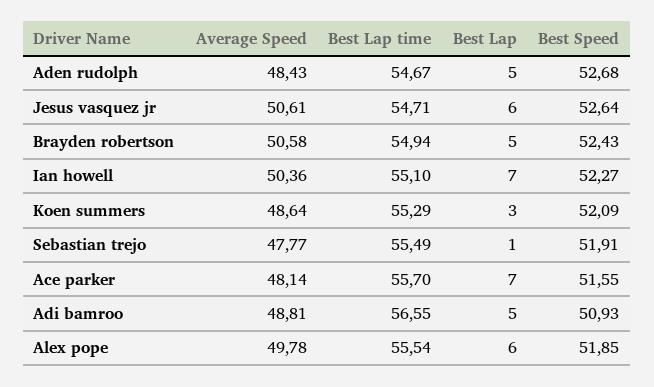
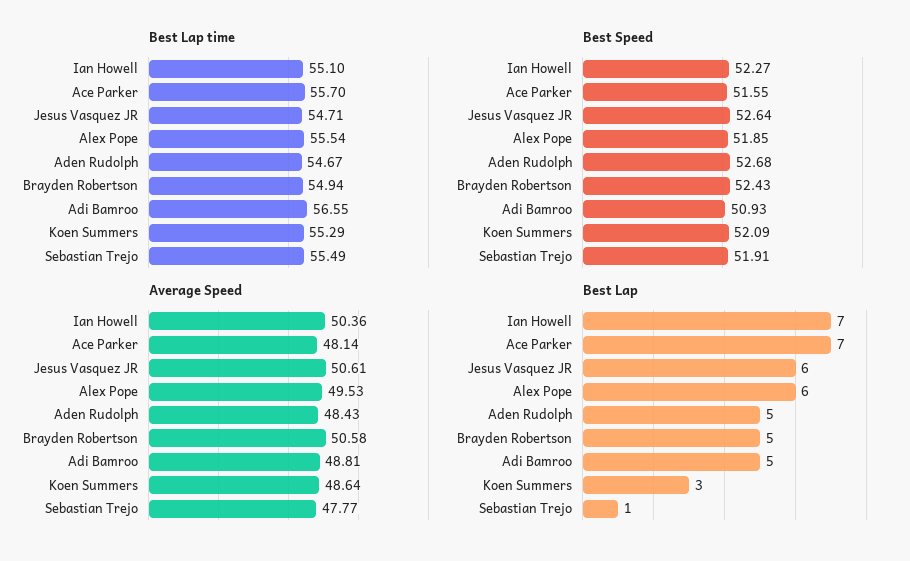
Average Speed, Alex pope: 49.78 -> 49.53

